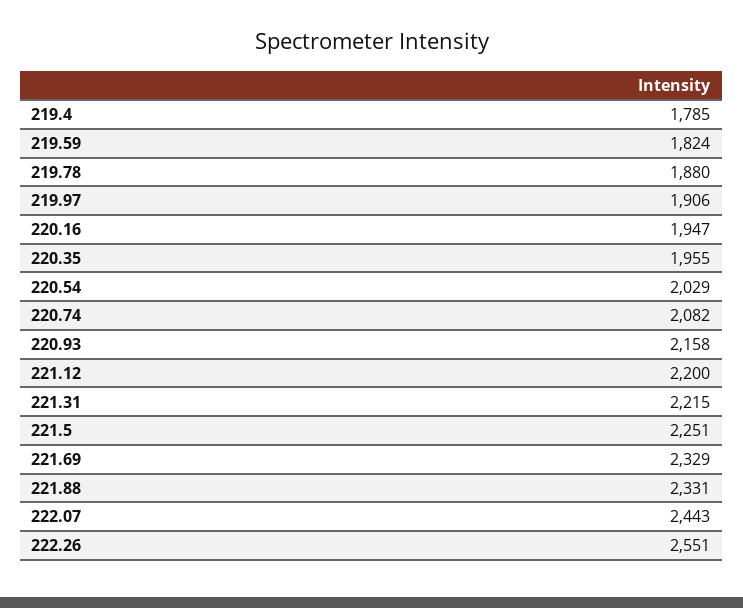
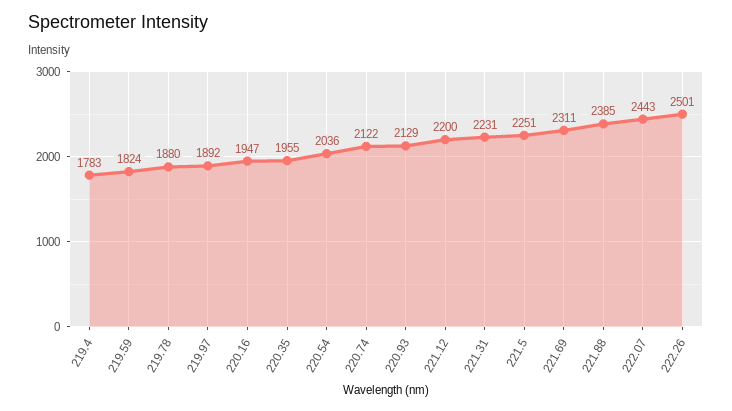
219.4: 1785 -> 1783
219.97: 1906 -> 1892
220.54: 2029 -> 2036
220.74: 2082 -> 2122
220.93: 2158 -> 2129
221.31: 2215 -> 2231
221.69: 2329 -> 2311
221.88: 2331 -> 2385
222.26: 2551 -> 2501

